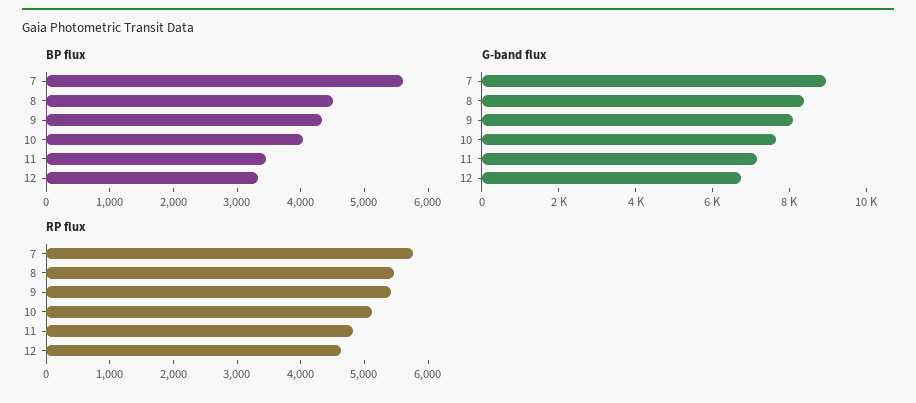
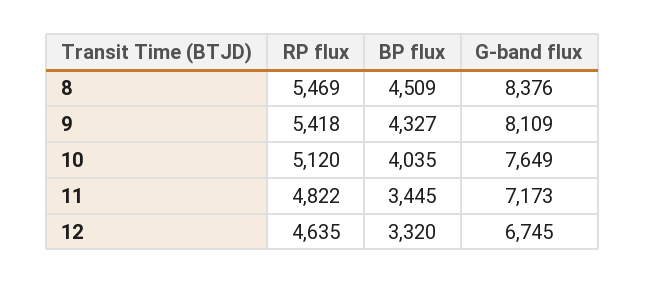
BP flux, 7: 5600 -> none
G-band flux, 7: 9000 -> none
RP flux, 7: 5800 -> none

